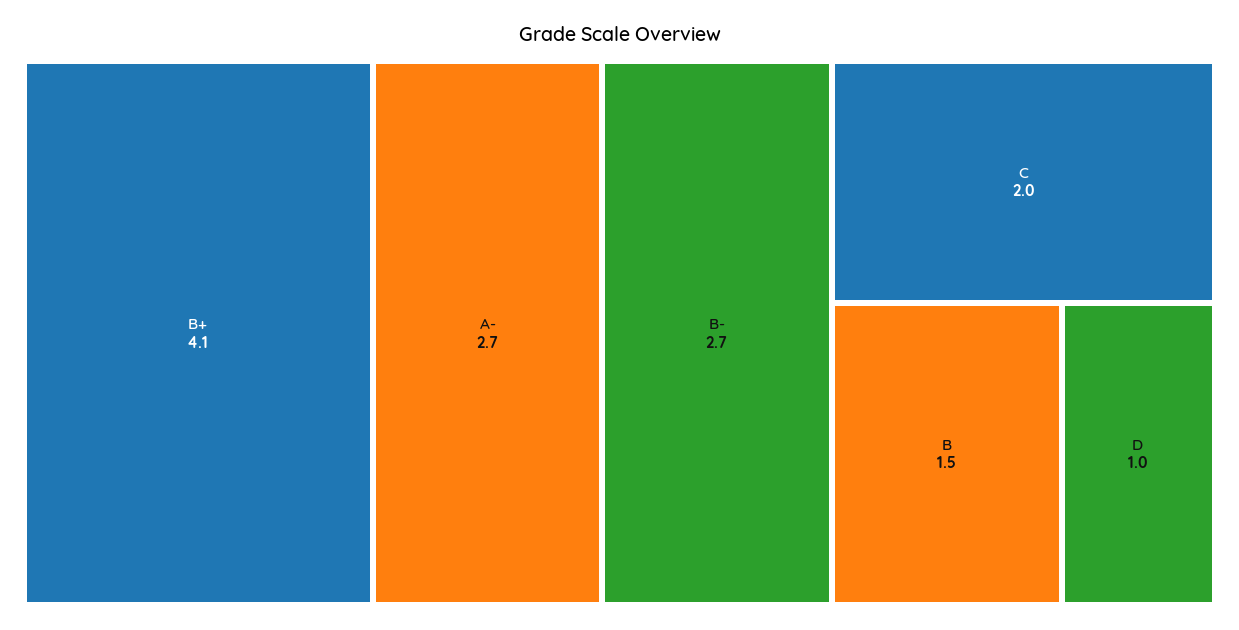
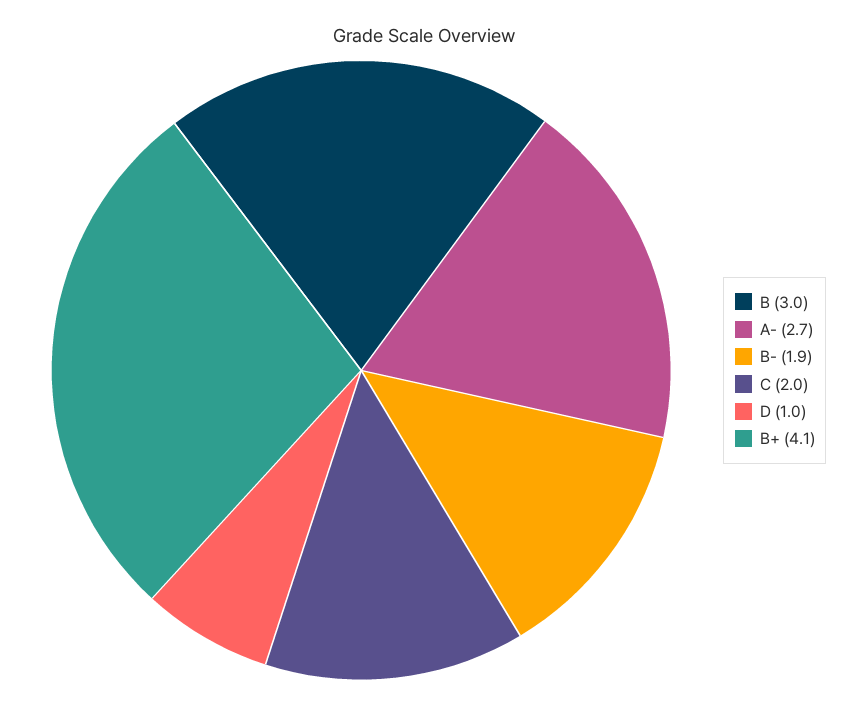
B-: 2.7 -> 1.9
B: 1.5 -> 3

